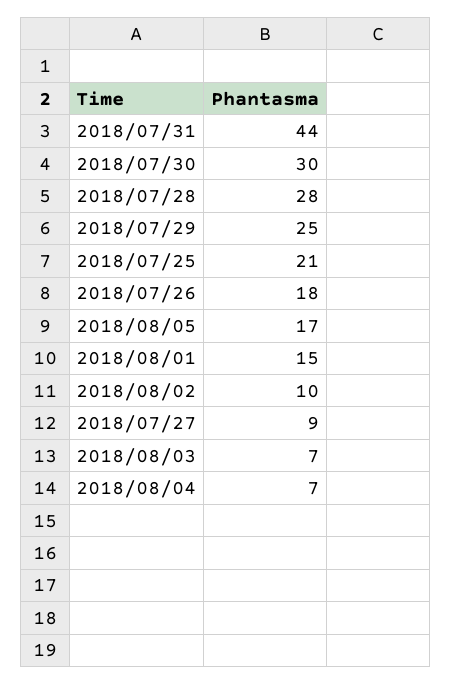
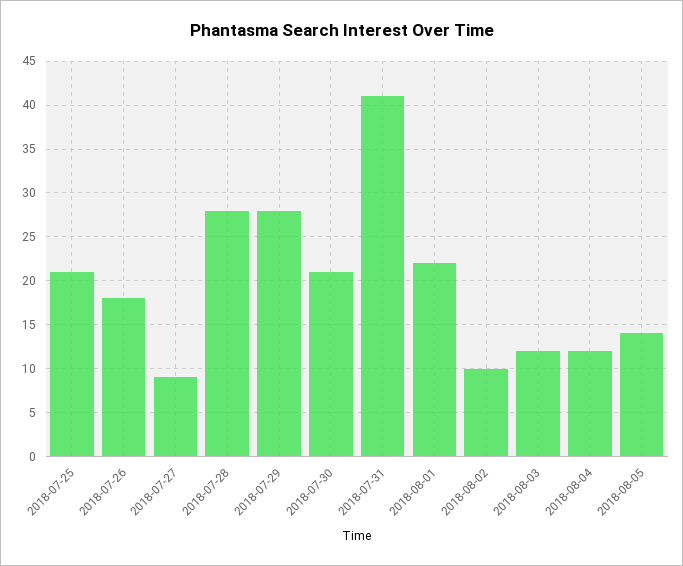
2018/07/31: 44 -> 41
2018/07/30: 30 -> 21
2018/07/29: 25 -> 28
2018/08/05: 17 -> 14
2018/08/01: 15 -> 22
2018/08/03: 7 -> 12
2018/08/04: 7 -> 12

